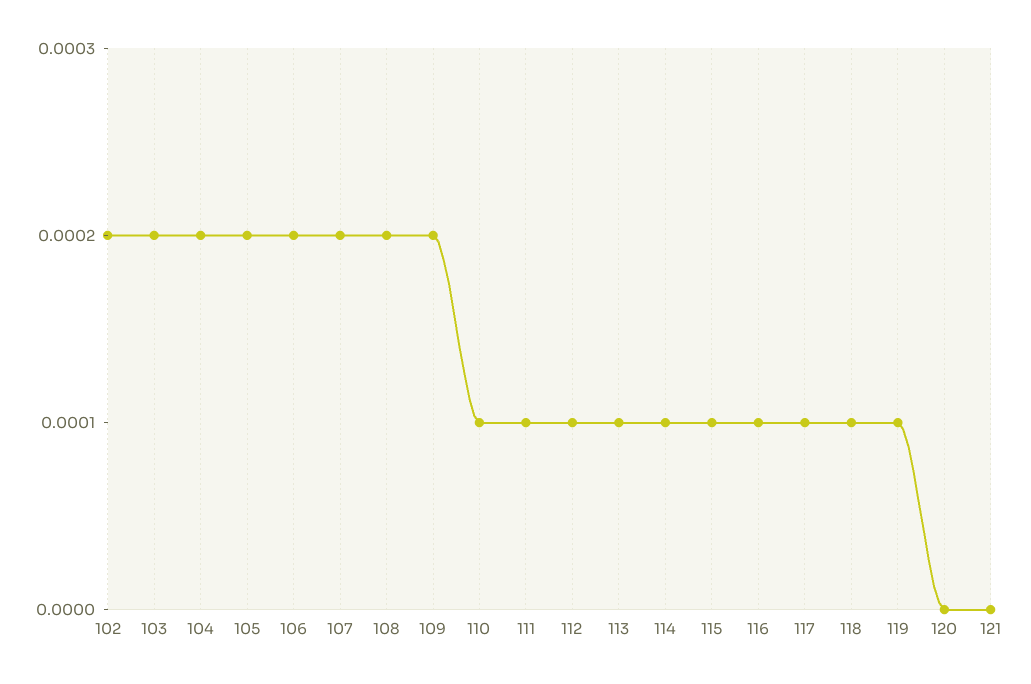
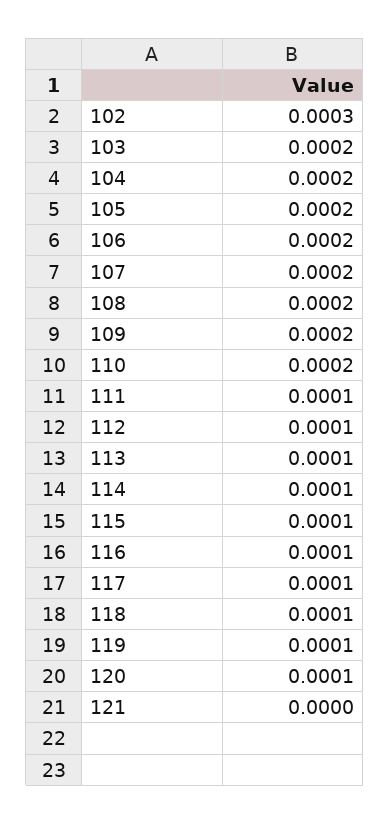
102: 0.0002 -> 0.0003
110: 0.0001 -> 0.0002
120: 0 -> 0.0001

